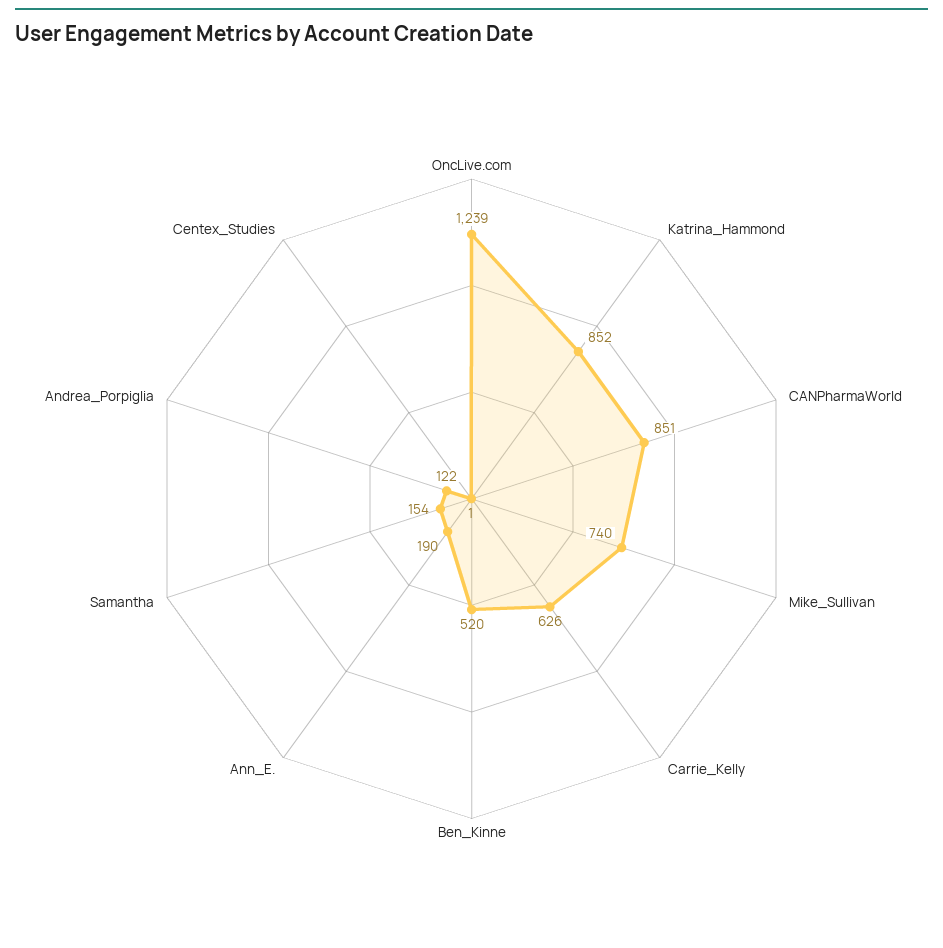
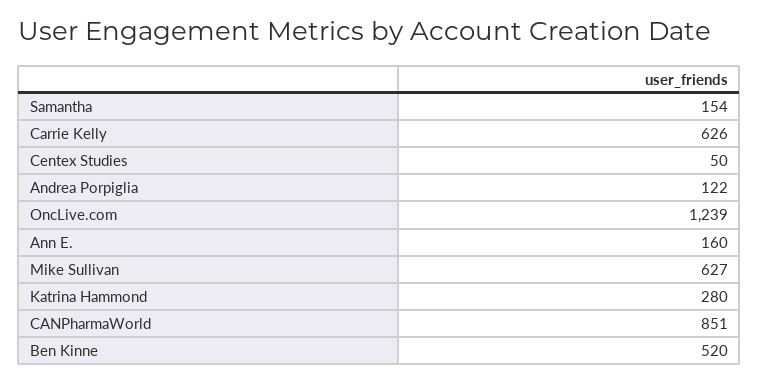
Katrina_Hammond: 852 -> 280
Mike_Sullivan: 740 -> 627
Ann_E.: 190 -> 160
Centex_Studies: 1 -> 50

